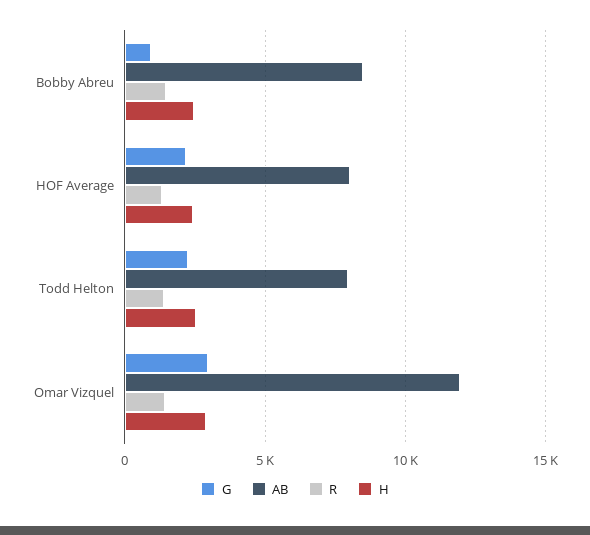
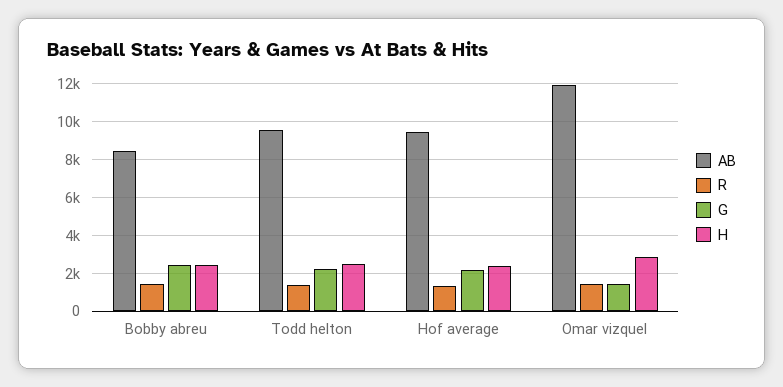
G, Bobby Abreu: 1000 -> 2500
AB, HOF Average: 8000 -> 9500
AB, Todd Helton: 8000 -> 9500
G, Omar Vizquel: 3000 -> 1500

